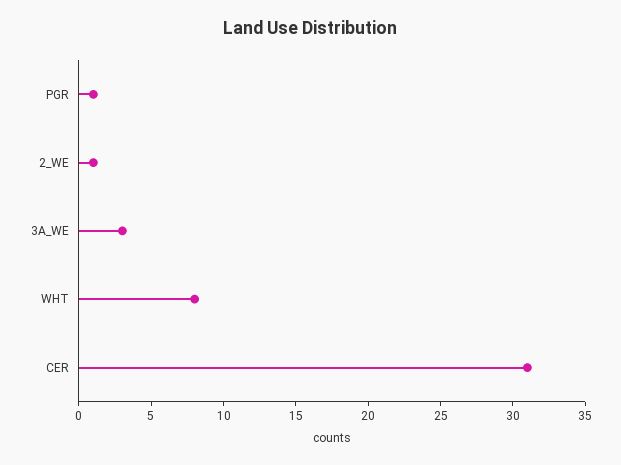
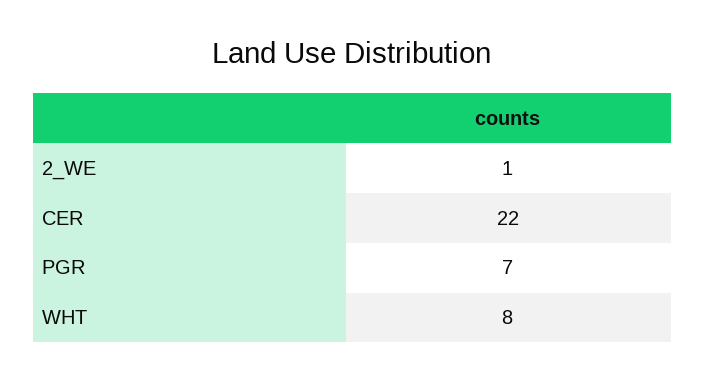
PGR: 1 -> 7
3A_WE: 3 -> none
CER: 31 -> 22

